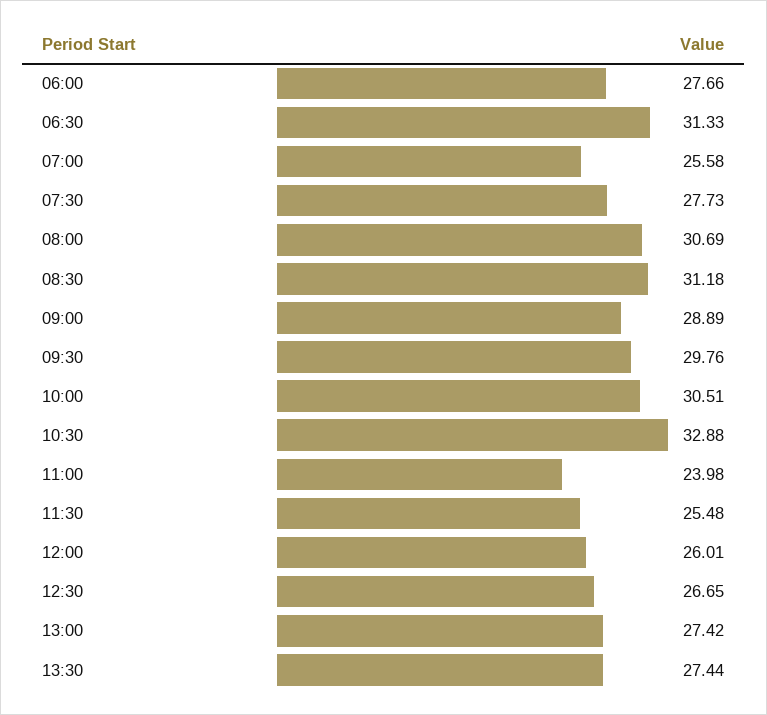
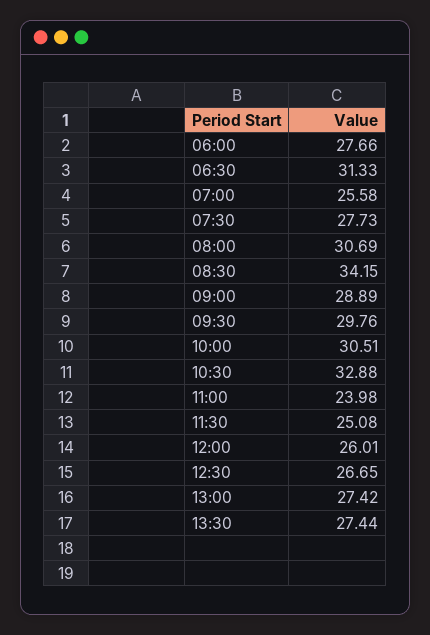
08:30: 31.18 -> 34.15
11:30: 25.48 -> 25.08

